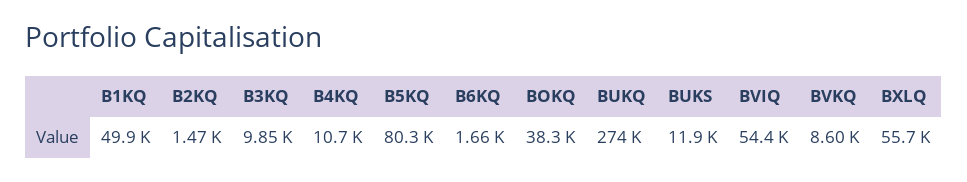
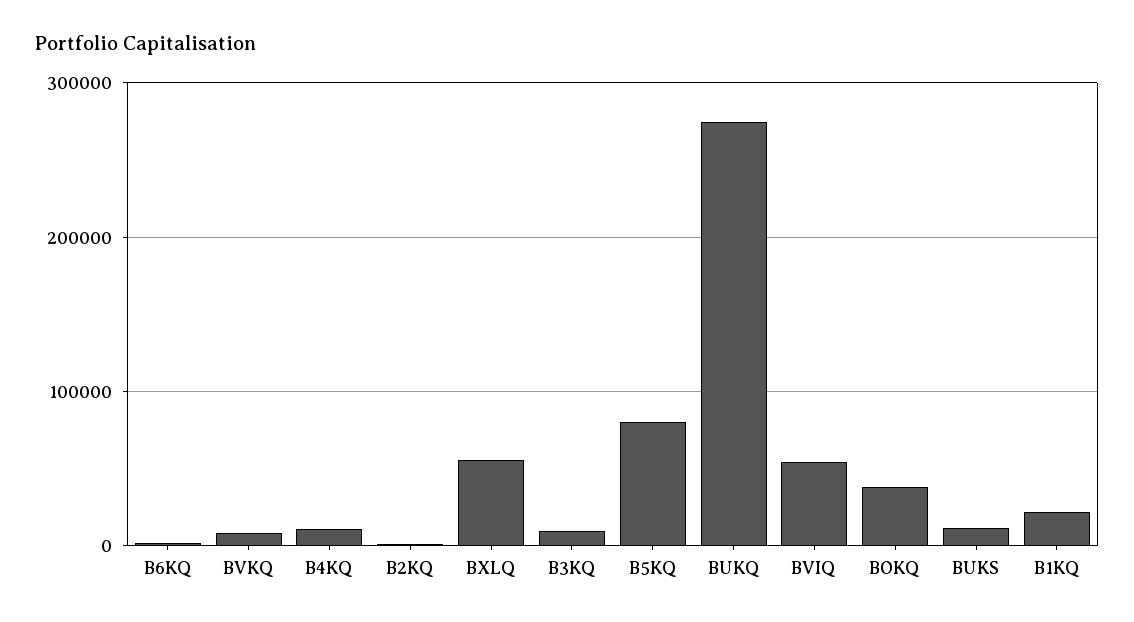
B1KQ: 49900 -> 20000

